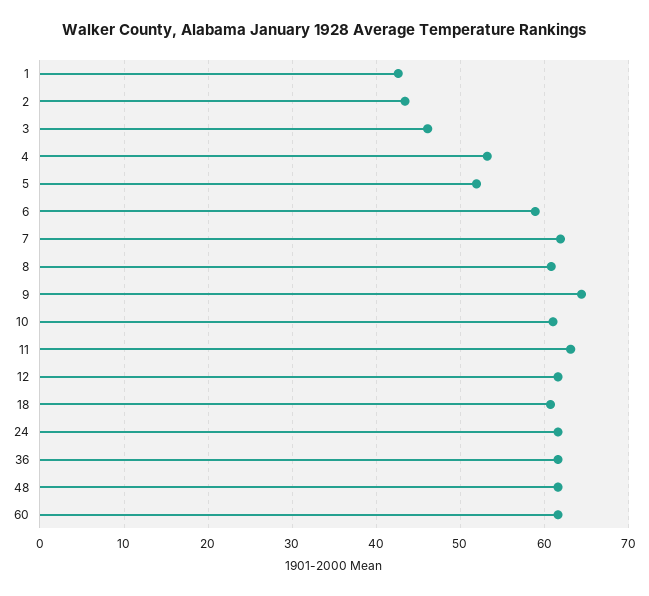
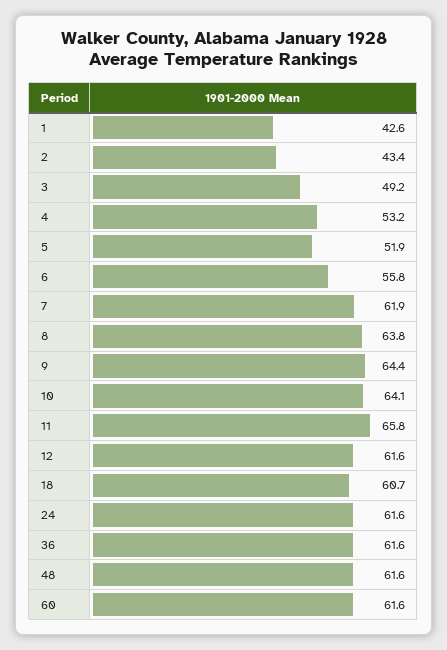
3: 46 -> 49.2
6: 59 -> 55.8
8: 61 -> 63.8
10: 61 -> 64.1
11: 63 -> 65.8

